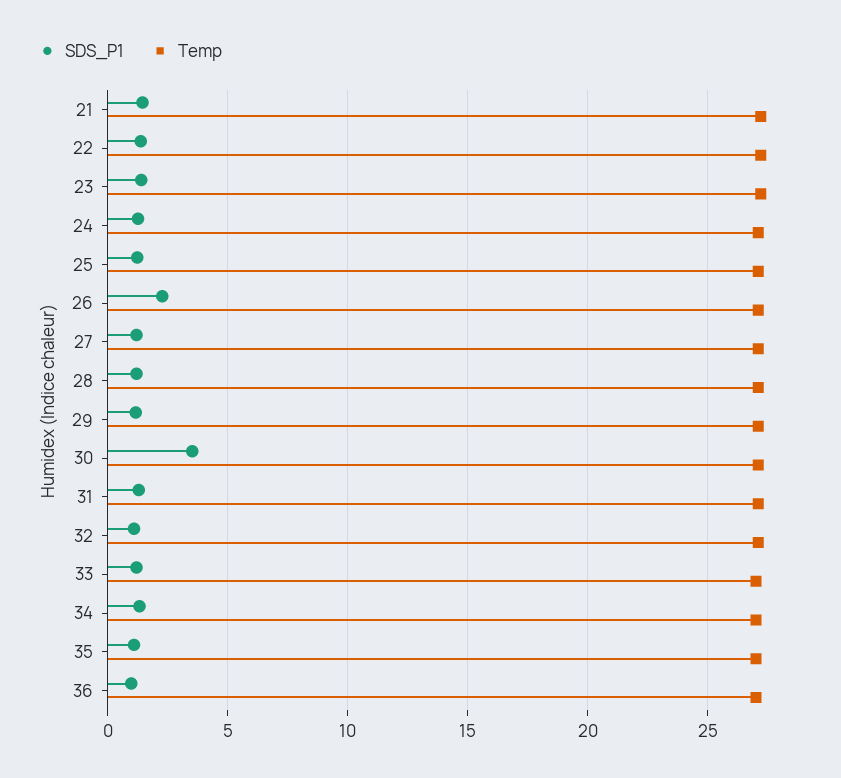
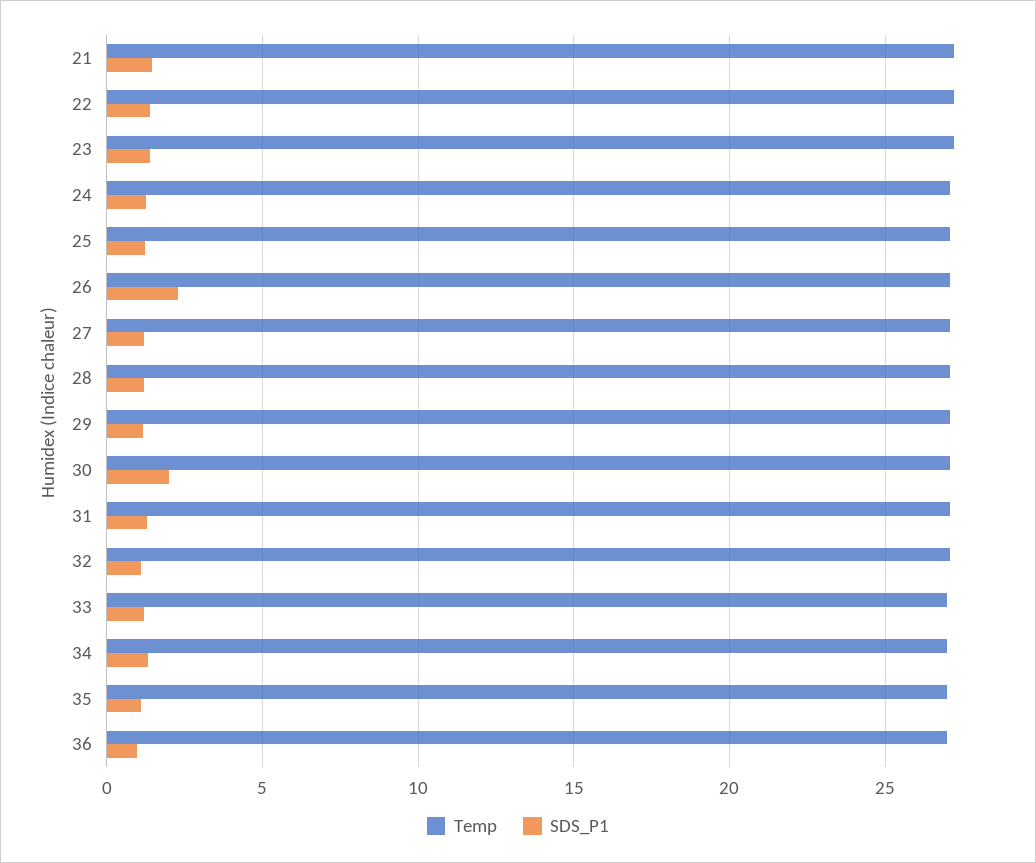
SDS_P1, 30: 3.5 -> 2

